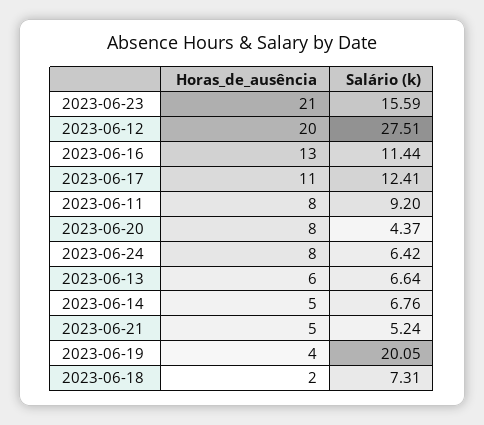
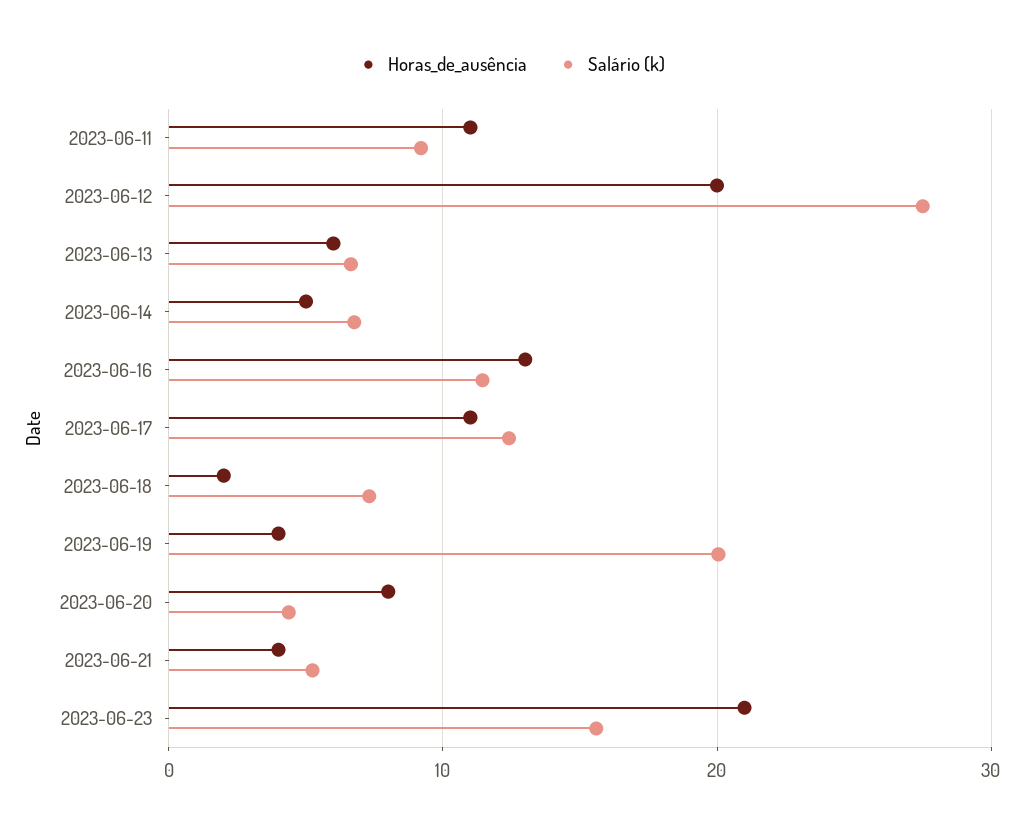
Horas_de_ausência, 2023-06-11: 8 -> 11
Horas_de_ausência, 2023-06-24: 8 -> none
Salário (k), 2023-06-24: 6.42 -> none
Horas_de_ausência, 2023-06-21: 5 -> 4

